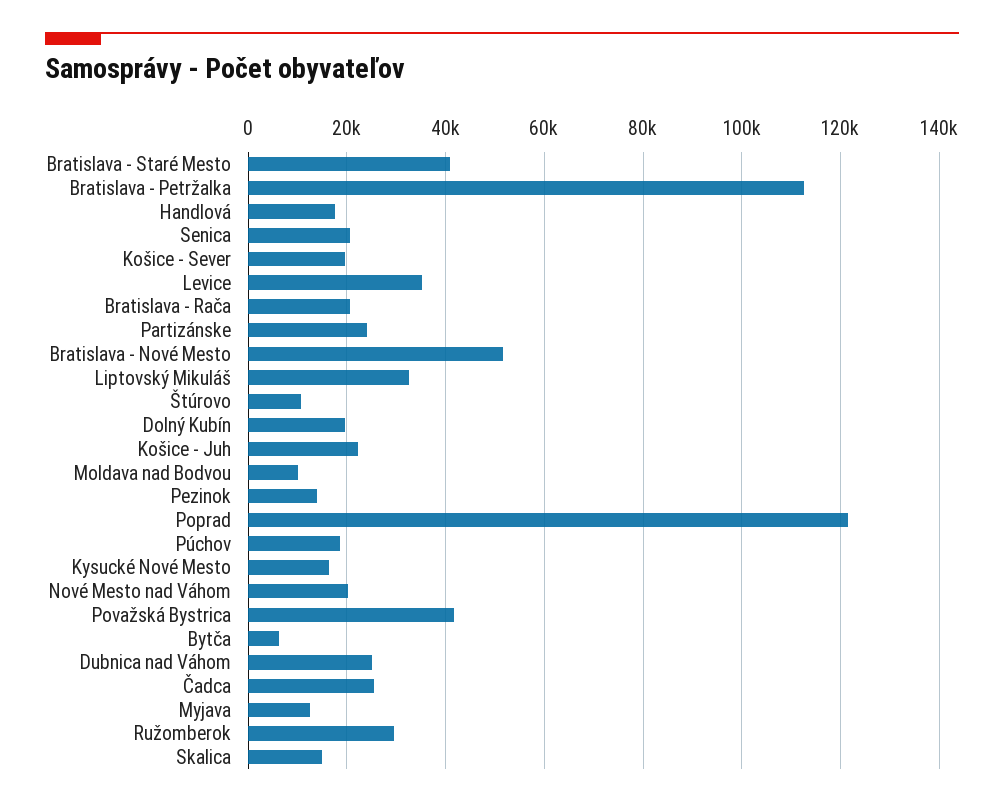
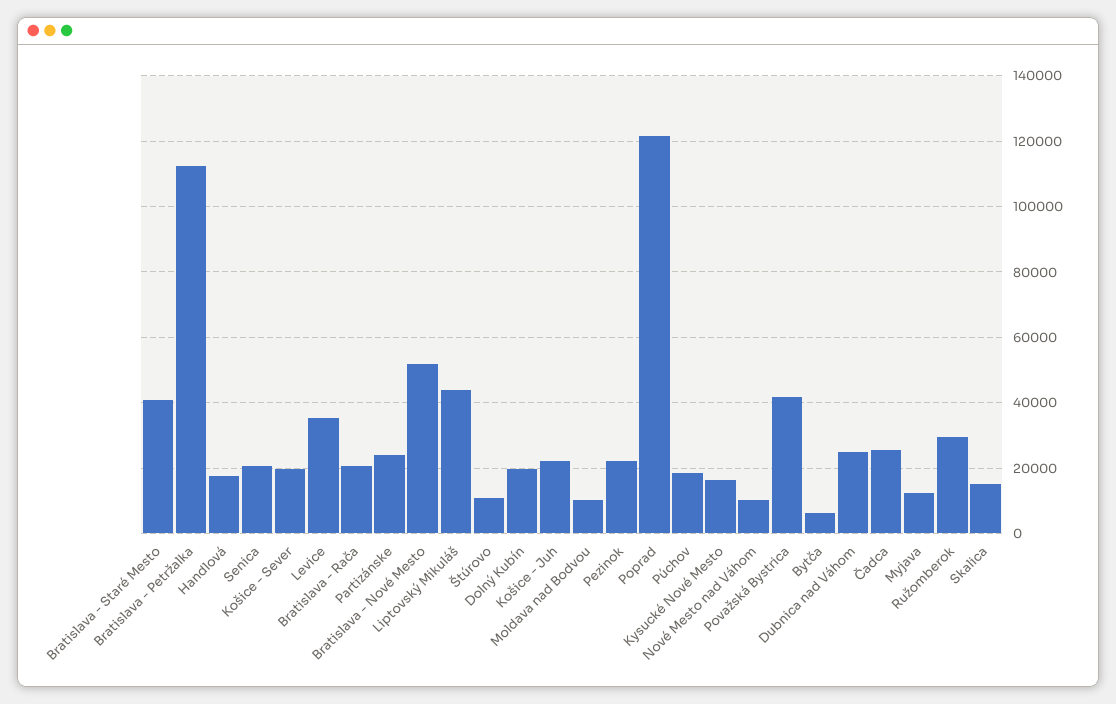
Liptovský Mikuláš: 32000 -> 44000
Pezinok: 14000 -> 22000
Nové Mesto nad Váhom: 20000 -> 10000

